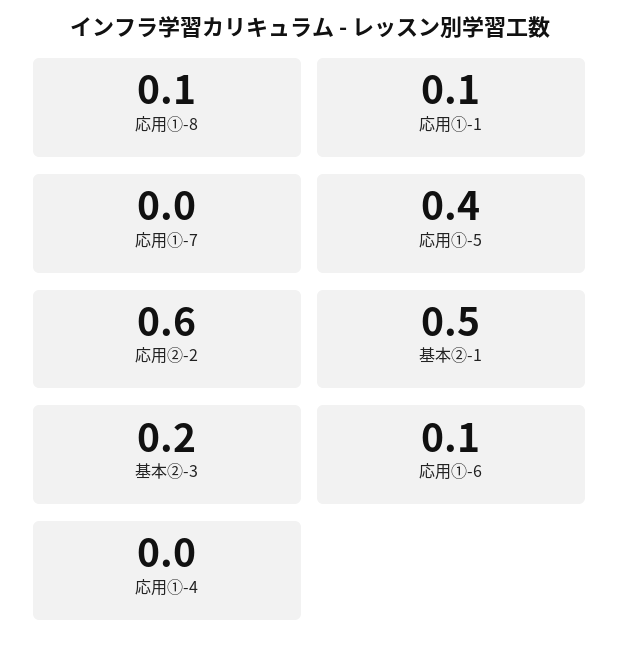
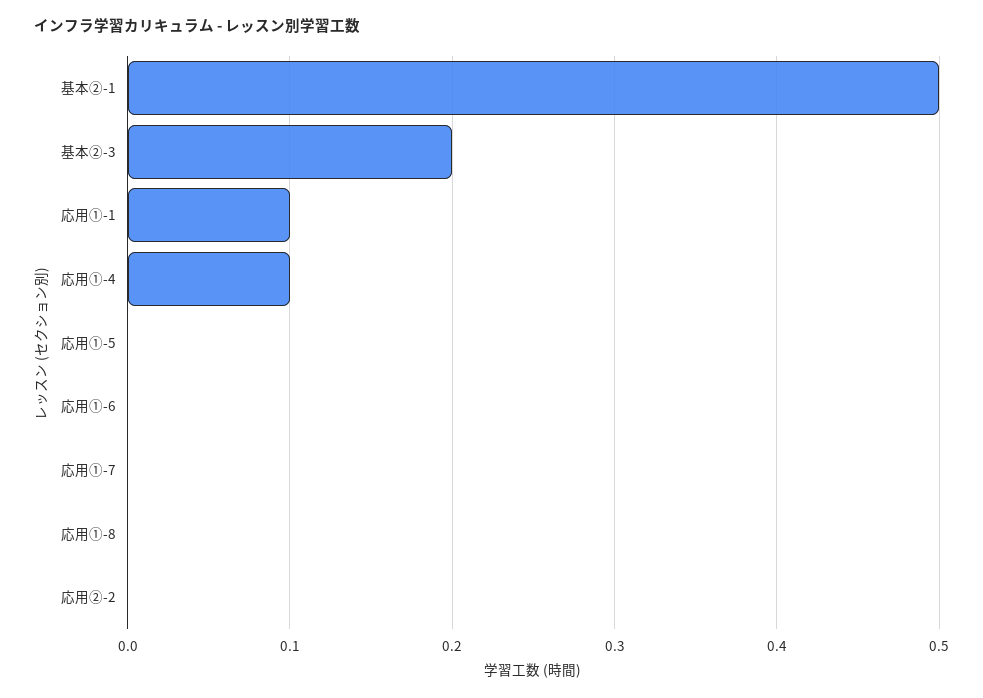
応用①-8: 0.1 -> 0
応用①-5: 0.4 -> 0
応用②-2: 0.6 -> 0
応用①-6: 0.1 -> 0
応用①-4: 0 -> 0.1

